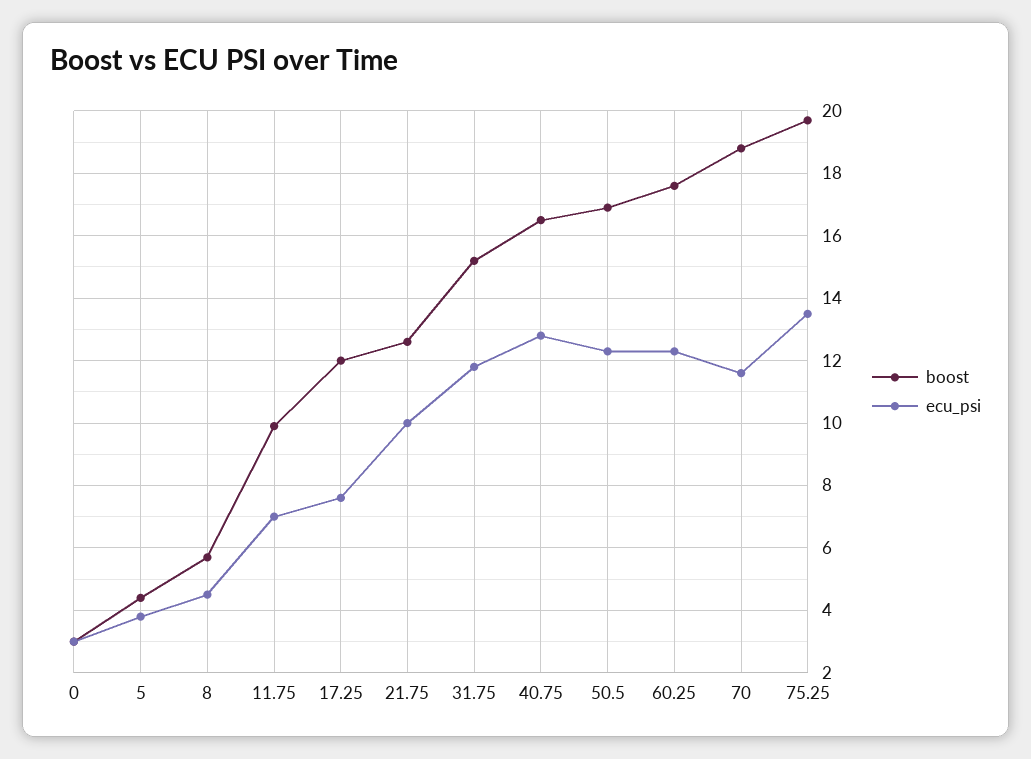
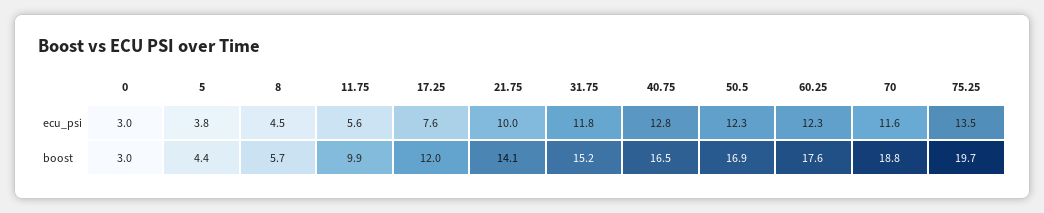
ecu_psi, 11.75: 7 -> 5.6
boost, 21.75: 12.5 -> 14.1

